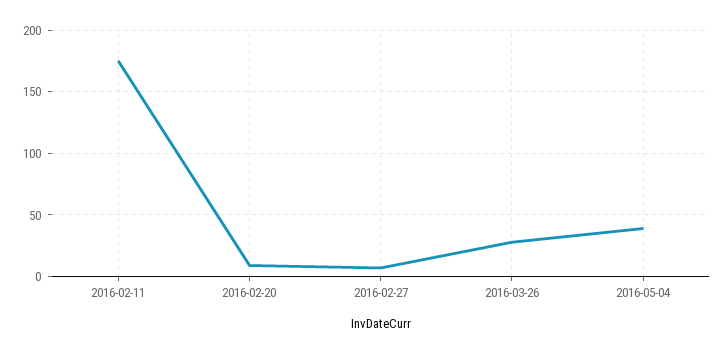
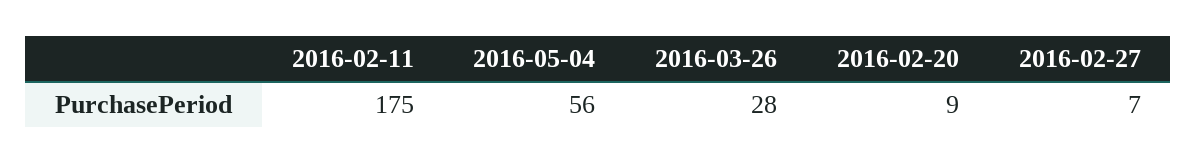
2016-05-04: 40 -> 56

